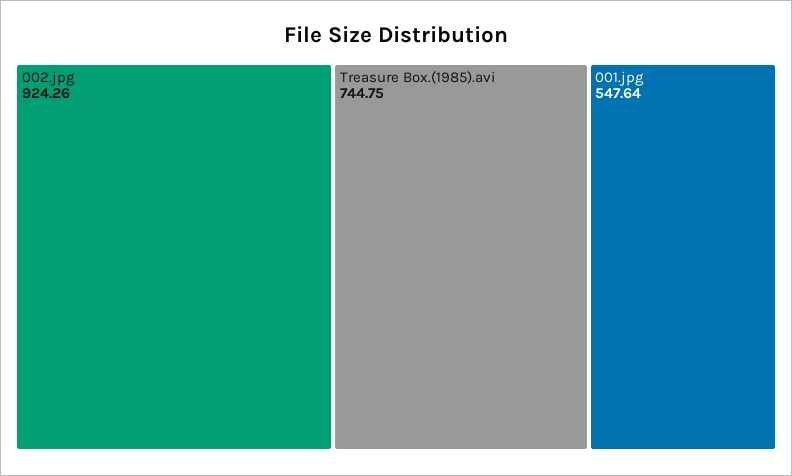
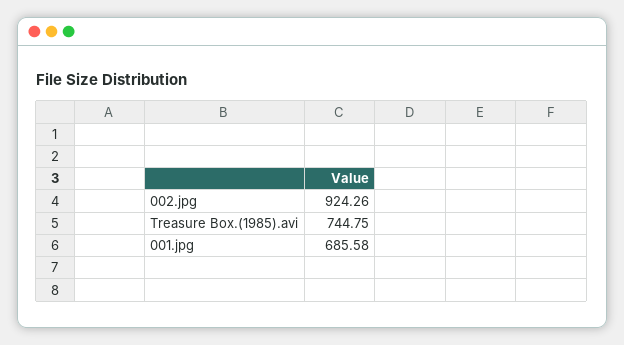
001.jpg: 547.64 -> 685.58

